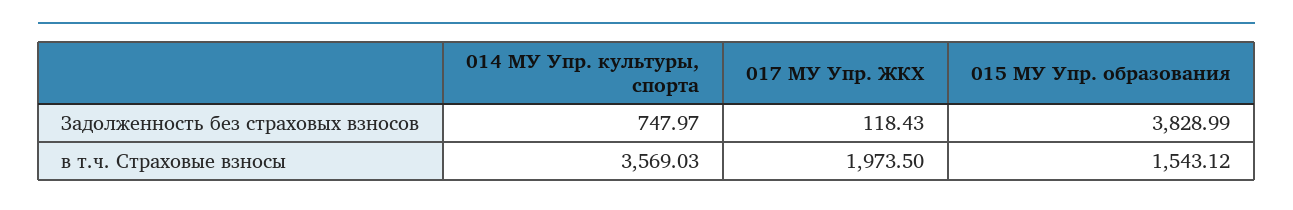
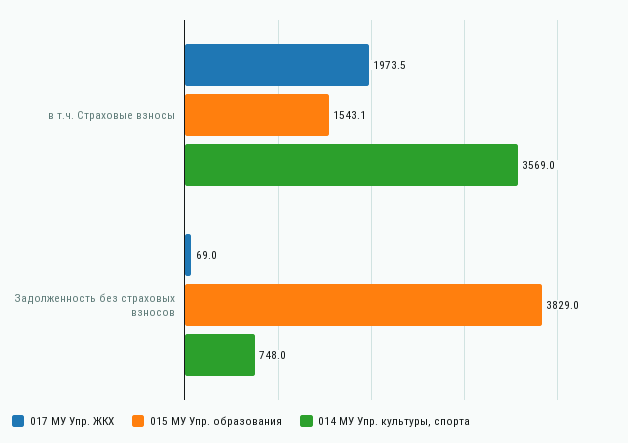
017 МУ Упр. ЖКХ, Задолженность без страховых взносов: 118.43 -> 69

